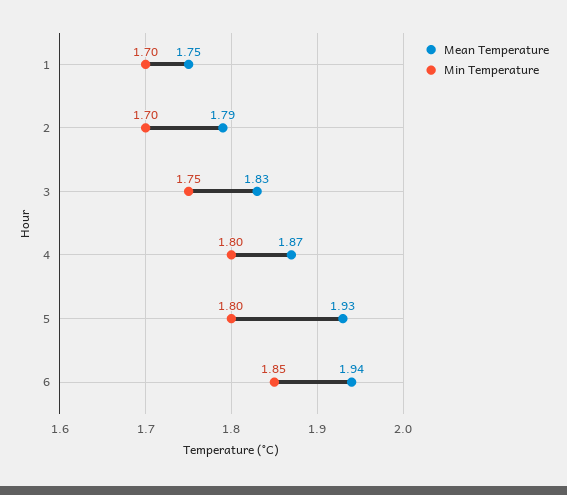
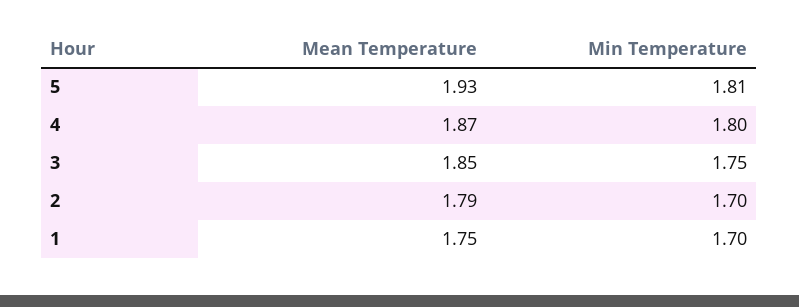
Mean Temperature, 3: 1.83 -> 1.85
Min Temperature, 5: 1.8 -> 1.81
Mean Temperature, 6: 1.94 -> none
Min Temperature, 6: 1.85 -> none

